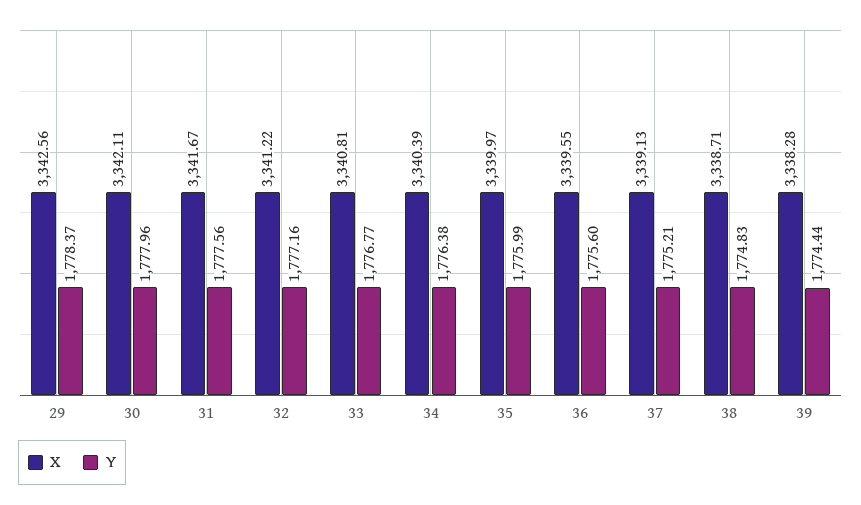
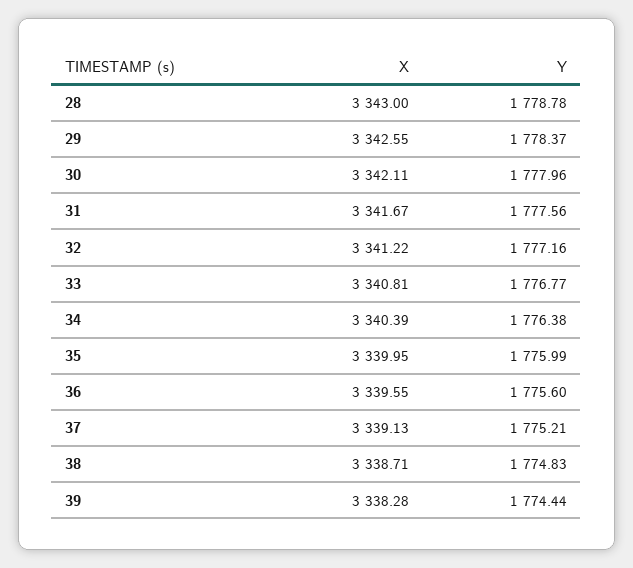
X, 29: 3342.56 -> 3342.55
X, 35: 3339.97 -> 3339.95
X, 28: none -> 3343
Y, 28: none -> 1778.78

